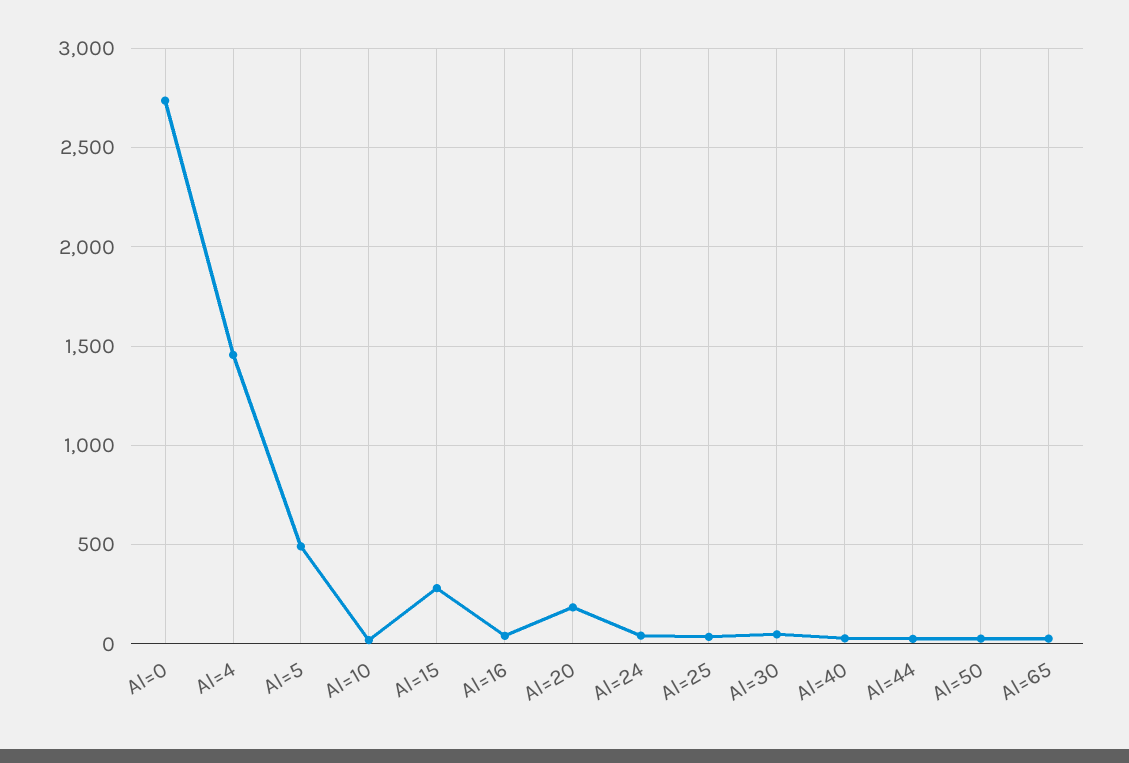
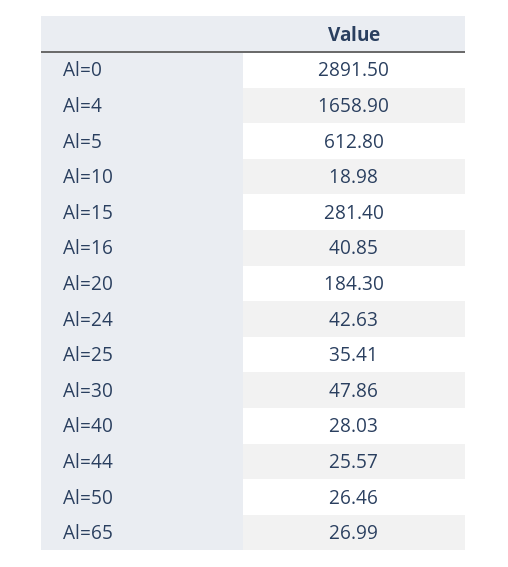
Al=0: 2750 -> 2891.5
Al=4: 1450 -> 1658.9
Al=5: 500 -> 612.8

